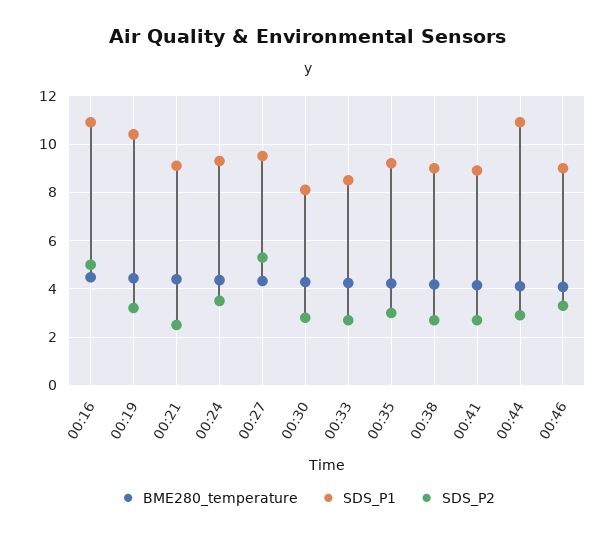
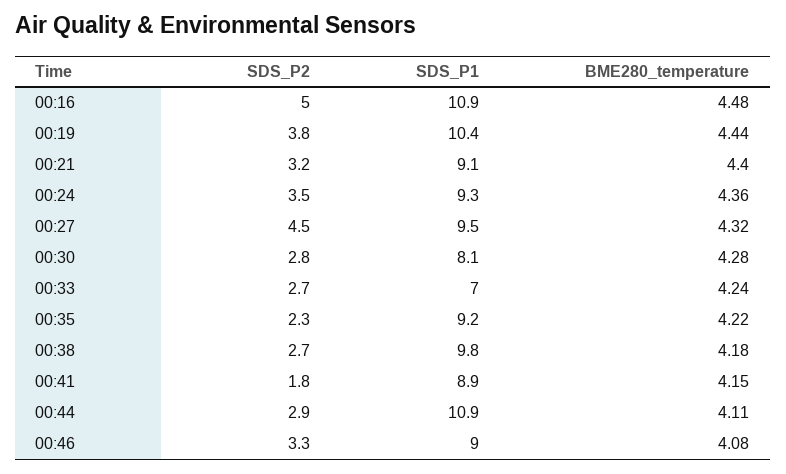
SDS_P2, 00:19: 3.25 -> 3.8
SDS_P2, 00:21: 2.5 -> 3.2
SDS_P2, 00:27: 5.25 -> 4.5
SDS_P1, 00:33: 8.5 -> 7
SDS_P2, 00:35: 3 -> 2.3
SDS_P1, 00:38: 9 -> 9.8
SDS_P2, 00:41: 2.75 -> 1.8

